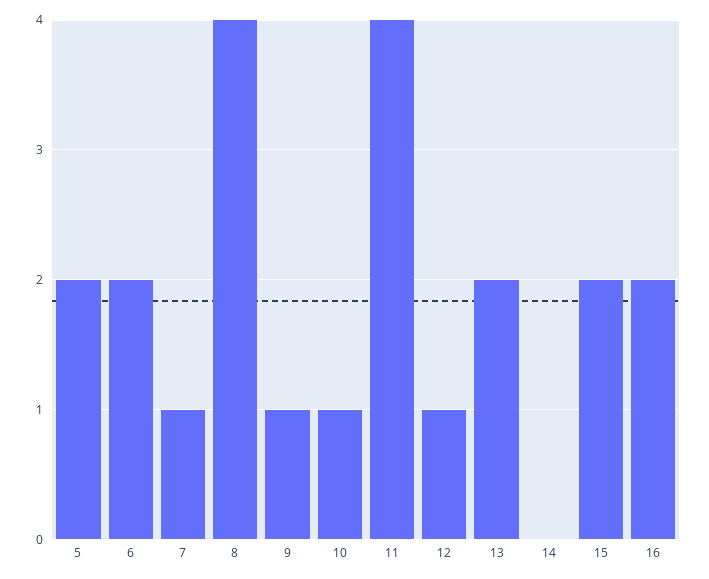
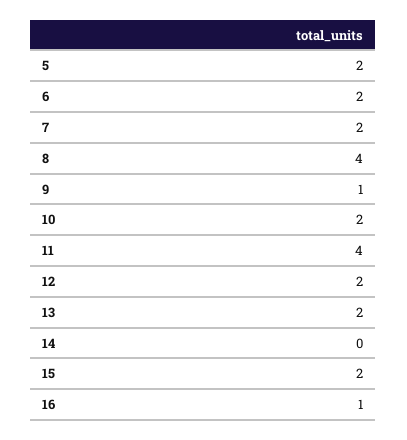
7: 1 -> 2
10: 1 -> 2
12: 1 -> 2
16: 2 -> 1

